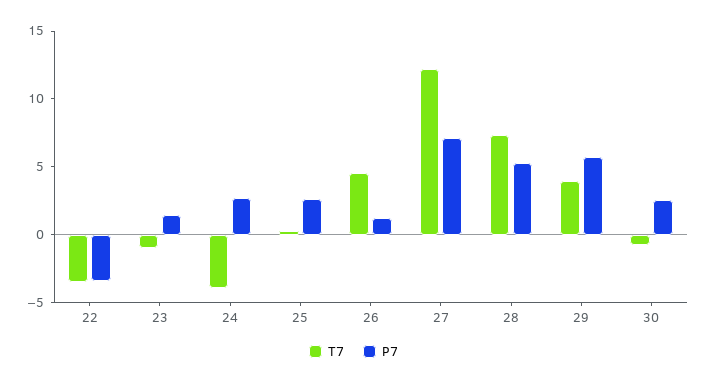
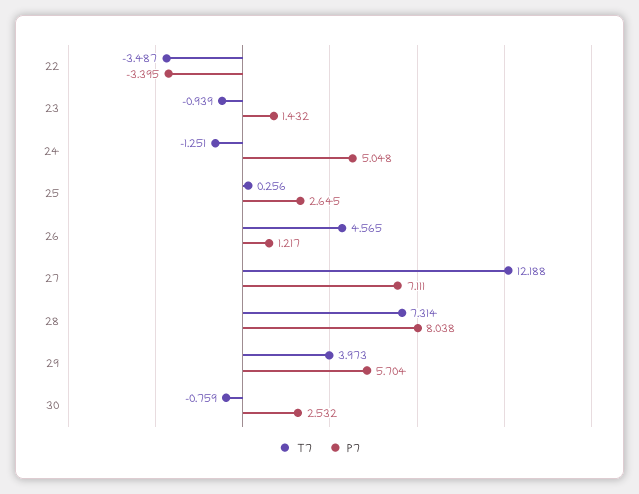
T7, 24: -4 -> -1.251
P7, 24: 3 -> 5.048
P7, 28: 5 -> 8.038

